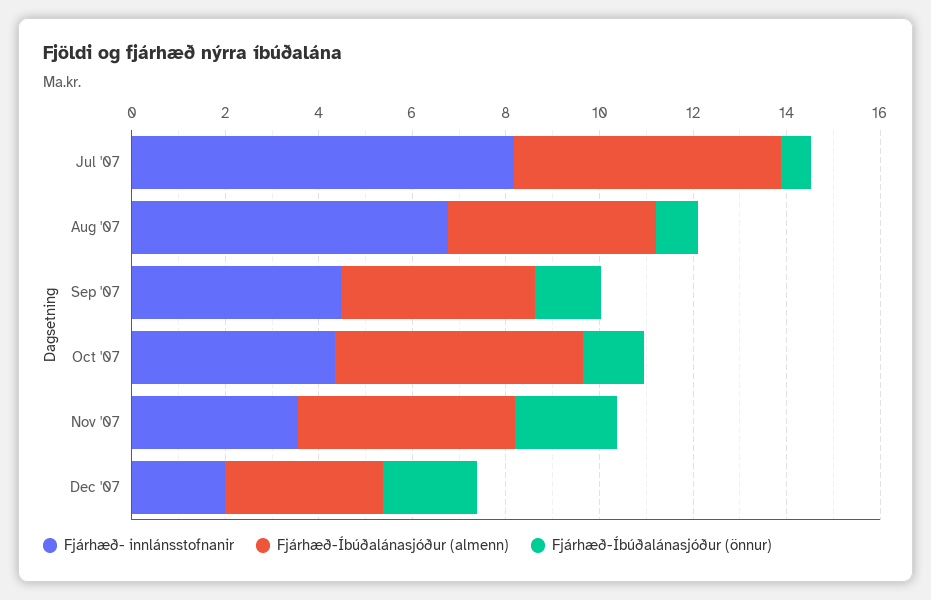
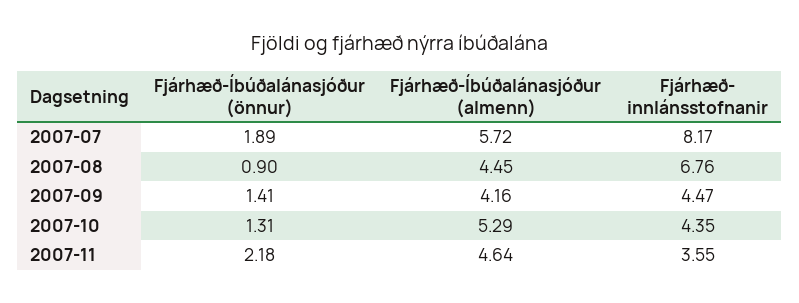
Fjárhæð-Íbúðalánasjóður (önnur), Jul '07: 0.5 -> 1.89
Fjárhæð- innlánsstofnanir, Dec '07: 2 -> none
Fjárhæð-Íbúðalánasjóður (almenn), Dec '07: 3.5 -> none
Fjárhæð-Íbúðalánasjóður (önnur), Dec '07: 2 -> none

